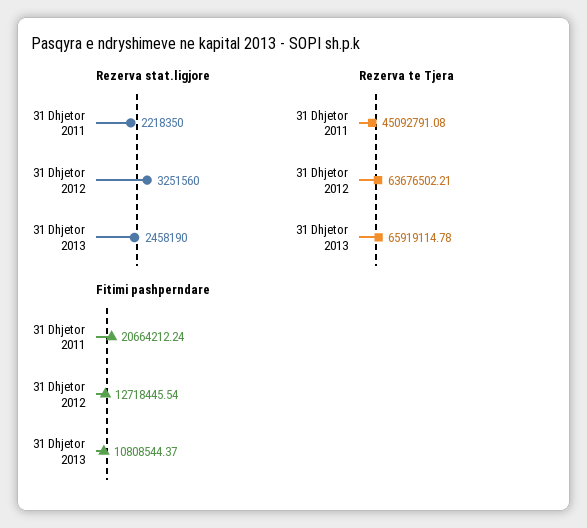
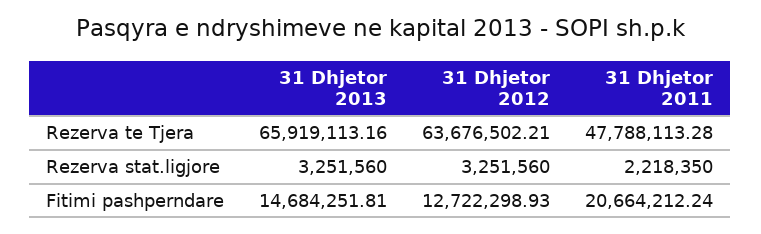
Rezerva stat.ligjore, 31 Dhjetor 2013: 2458190 -> 3251560
Rezerva te Tjera, 31 Dhjetor 2011: 45092791.08 -> 47788113.28
Rezerva te Tjera, 31 Dhjetor 2013: 65919114.78 -> 65919113.16
Fitimi pashperndare, 31 Dhjetor 2012: 12718445.54 -> 12722298.93
Fitimi pashperndare, 31 Dhjetor 2013: 10808544.37 -> 14684251.81

